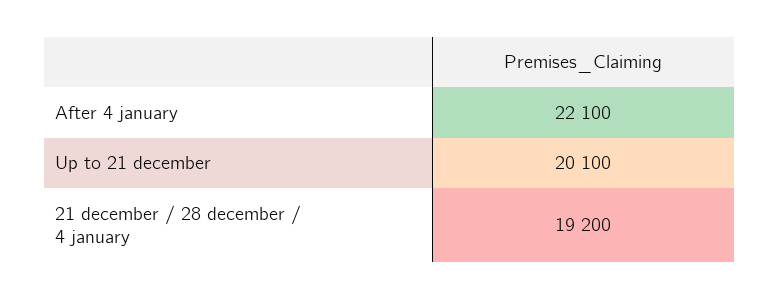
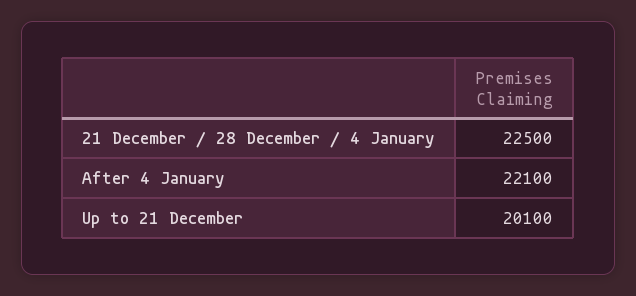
21 december / 28 december / 4 january: 19200 -> 22500

